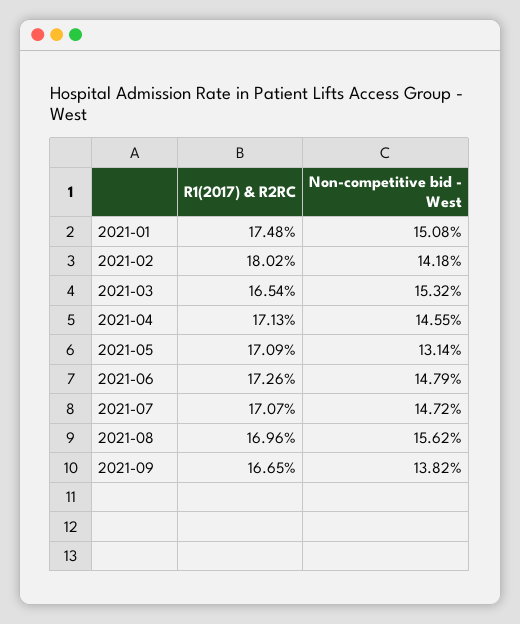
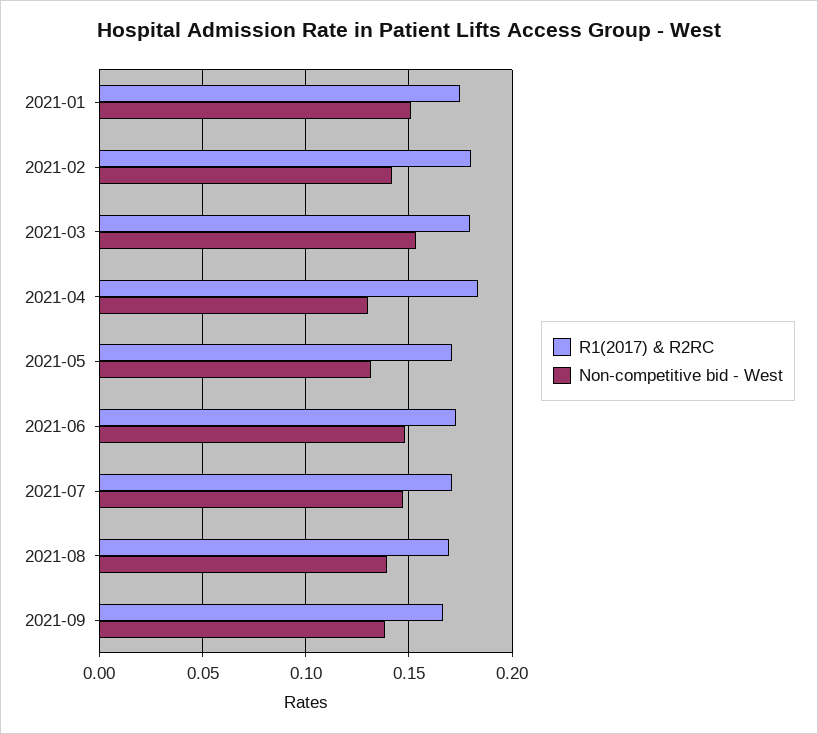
R1(2017) & R2RC, 2021-03: 0.1654 -> 0.18
R1(2017) & R2RC, 2021-04: 0.1713 -> 0.185
Non-competitive bid - West, 2021-04: 0.1455 -> 0.13
Non-competitive bid - West, 2021-08: 0.1562 -> 0.14

